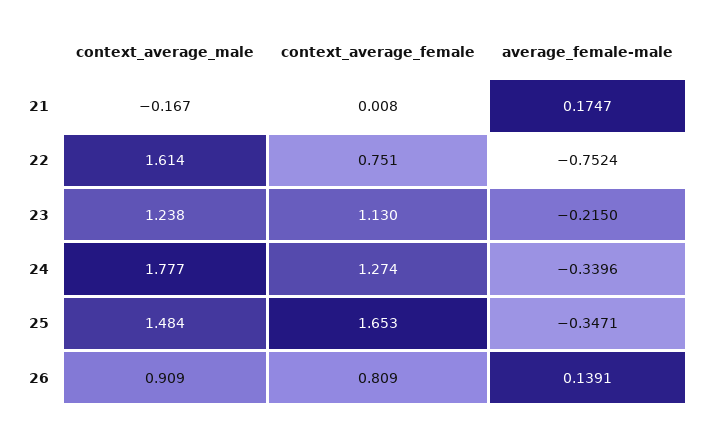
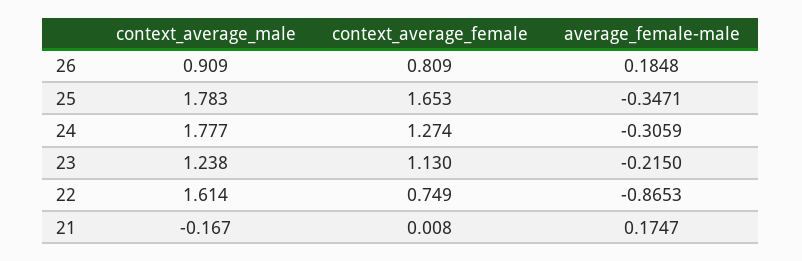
context_average_female, 22: 0.751 -> 0.749
average_female-male, 22: -0.7524 -> -0.8653
average_female-male, 24: -0.3396 -> -0.3059
context_average_male, 25: 1.484 -> 1.783
average_female-male, 26: 0.1391 -> 0.1848

